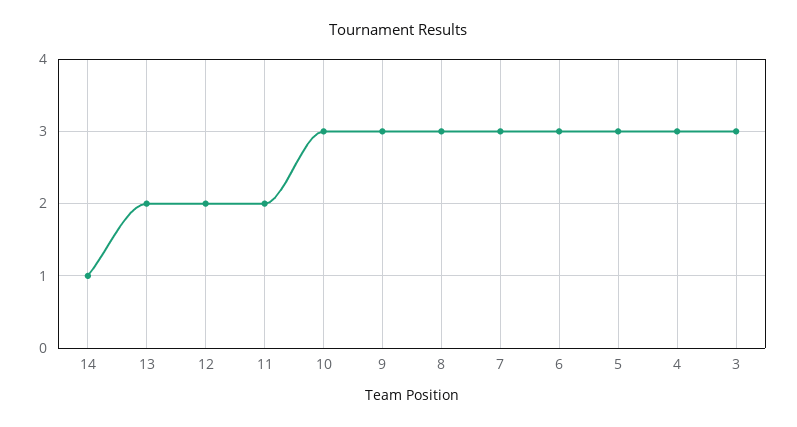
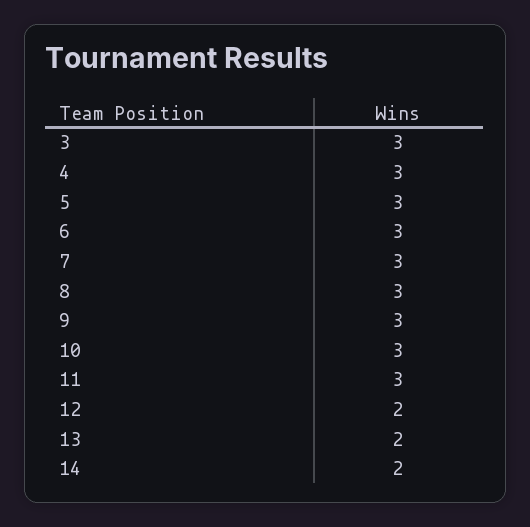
14: 1 -> 2
11: 2 -> 3

